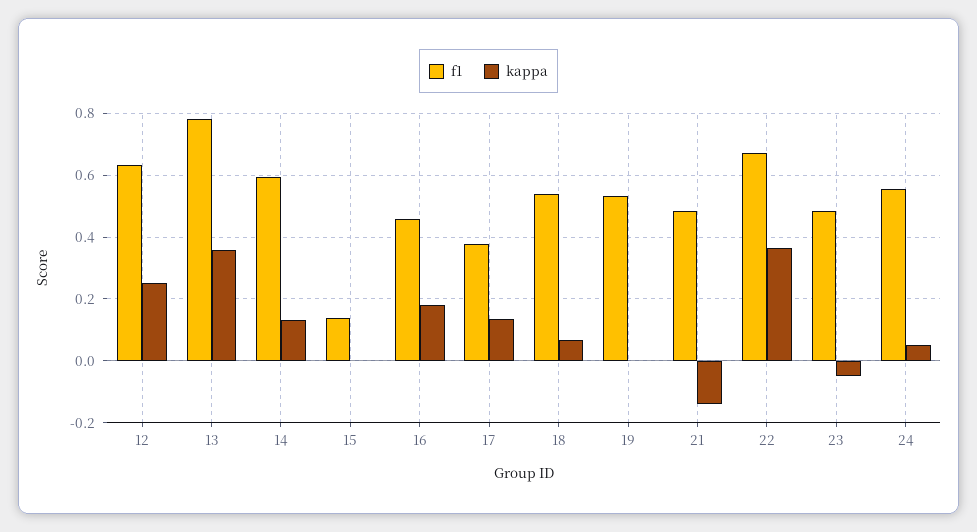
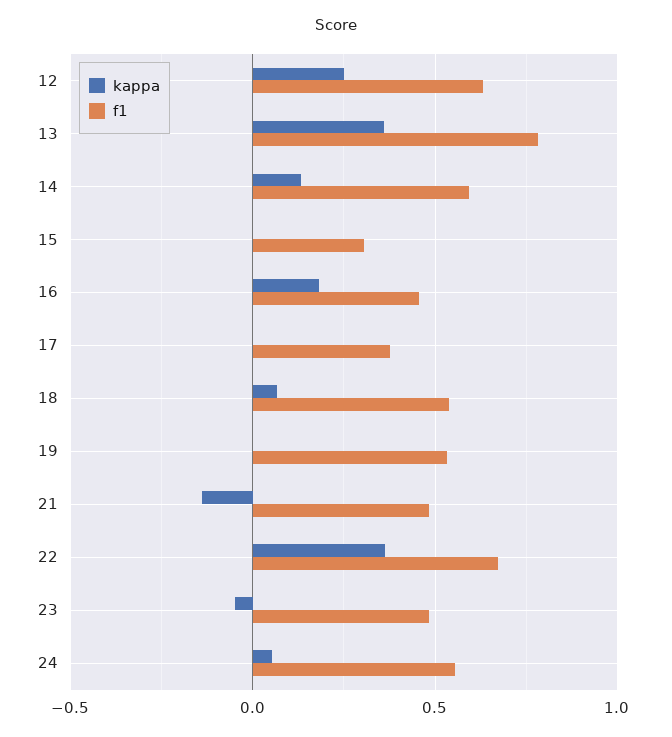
f1, 15: 0.14 -> 0.3
kappa, 17: 0.14 -> 0

